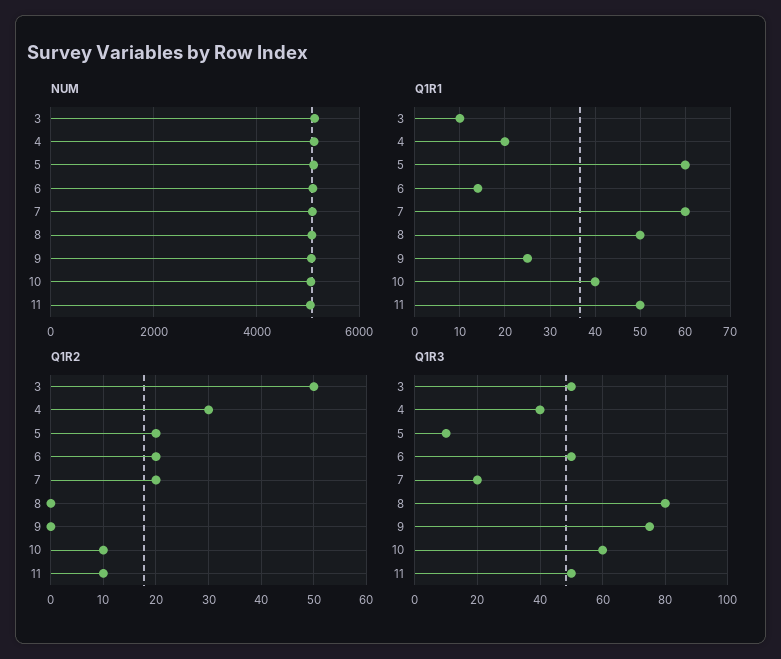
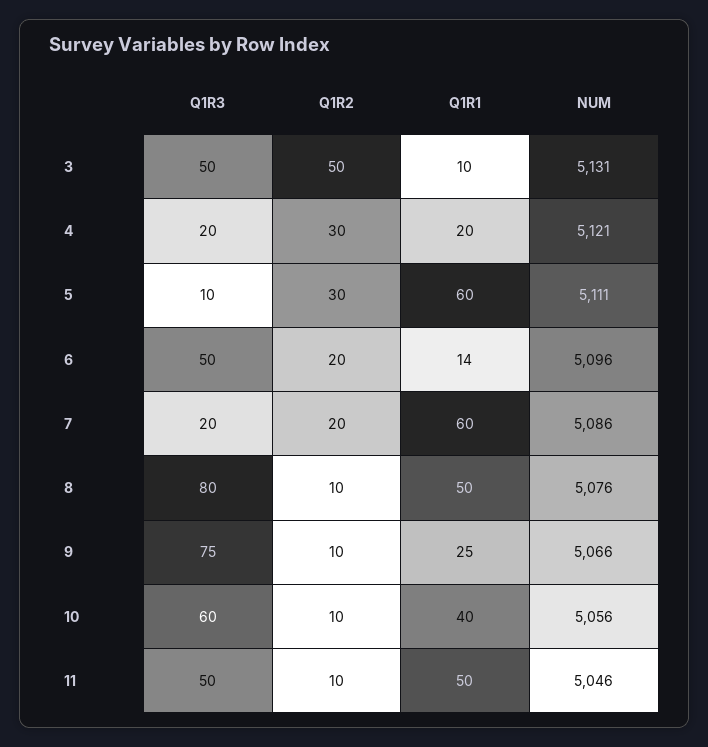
Q1R2, 5: 20 -> 30
Q1R2, 8: 0 -> 10
Q1R2, 9: 0 -> 10
Q1R3, 4: 40 -> 20

